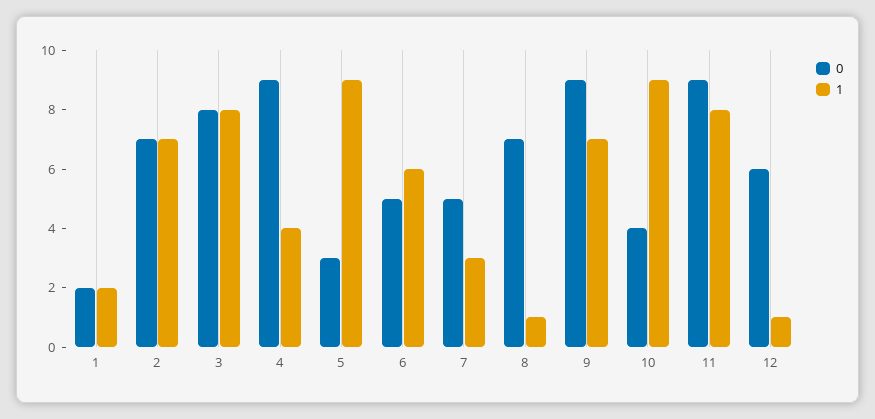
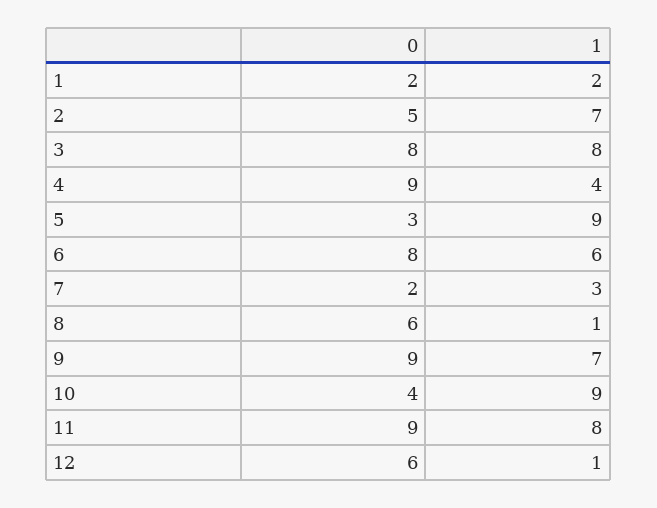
0, 2: 7 -> 5
0, 6: 5 -> 8
0, 7: 5 -> 2
0, 8: 7 -> 6

